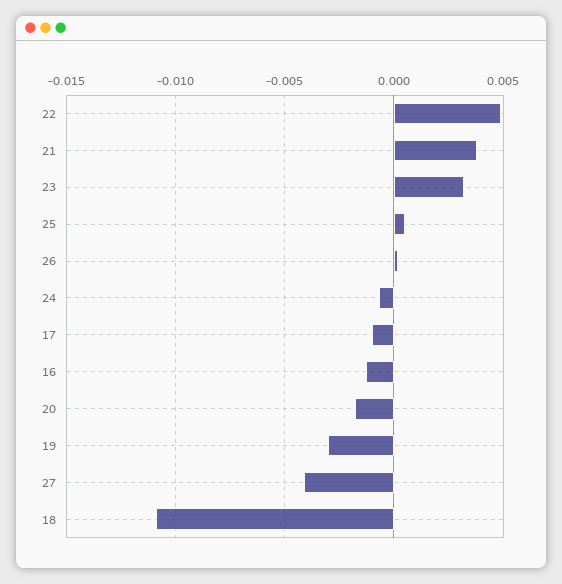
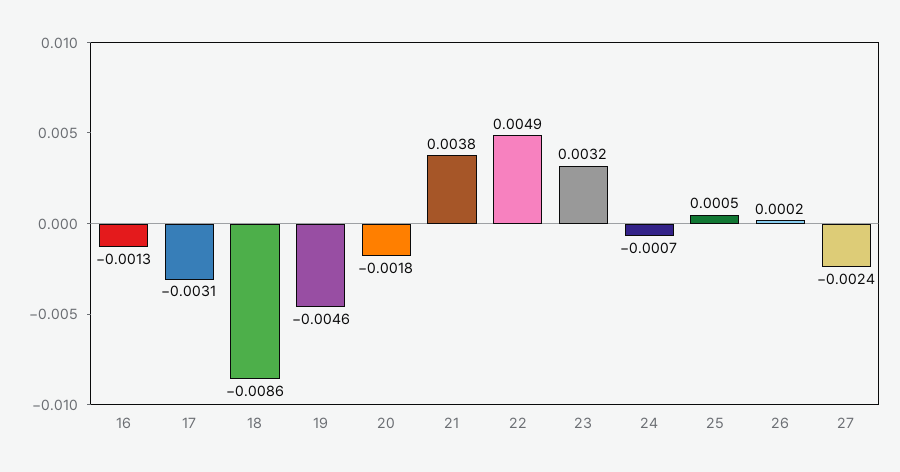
17: -0.001 -> -0.0031
19: -0.003 -> -0.0046
27: -0.004 -> -0.0024
18: -0.011 -> -0.0086

